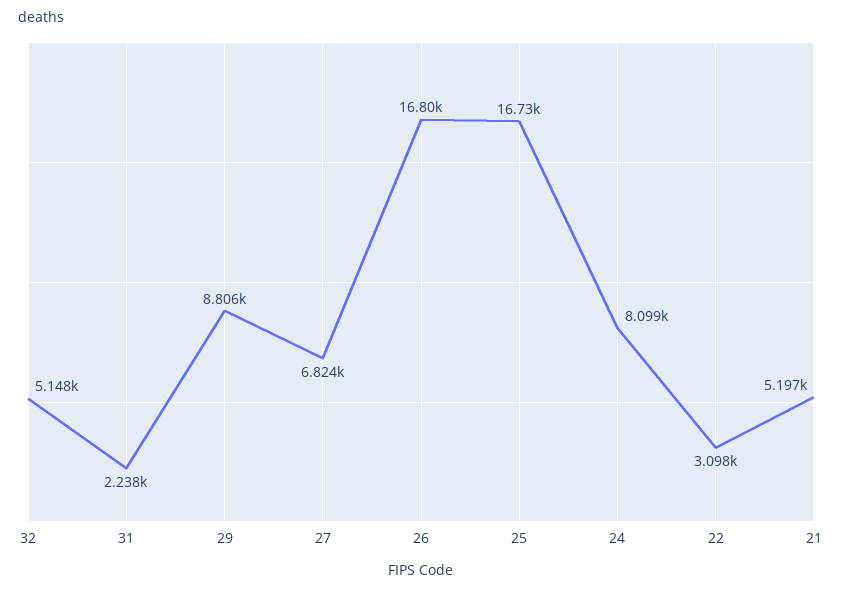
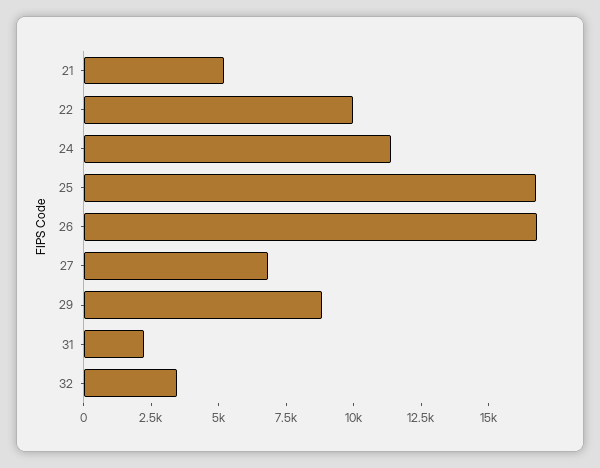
32: 5148 -> 3500
24: 8099 -> 11500
22: 3098 -> 10000

